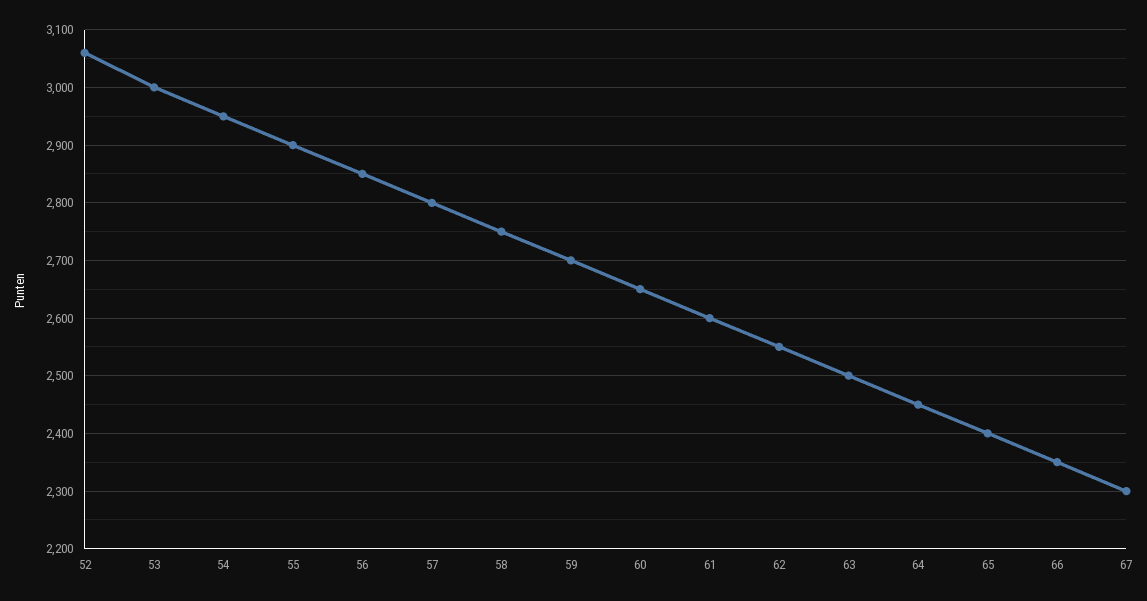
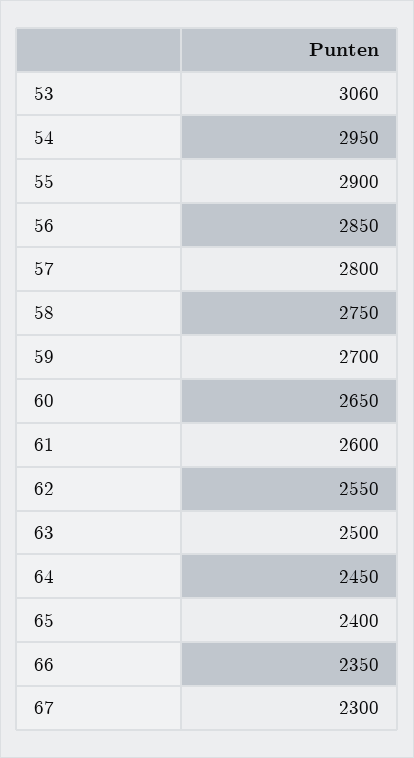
52: 3060 -> none
53: 3000 -> 3060

